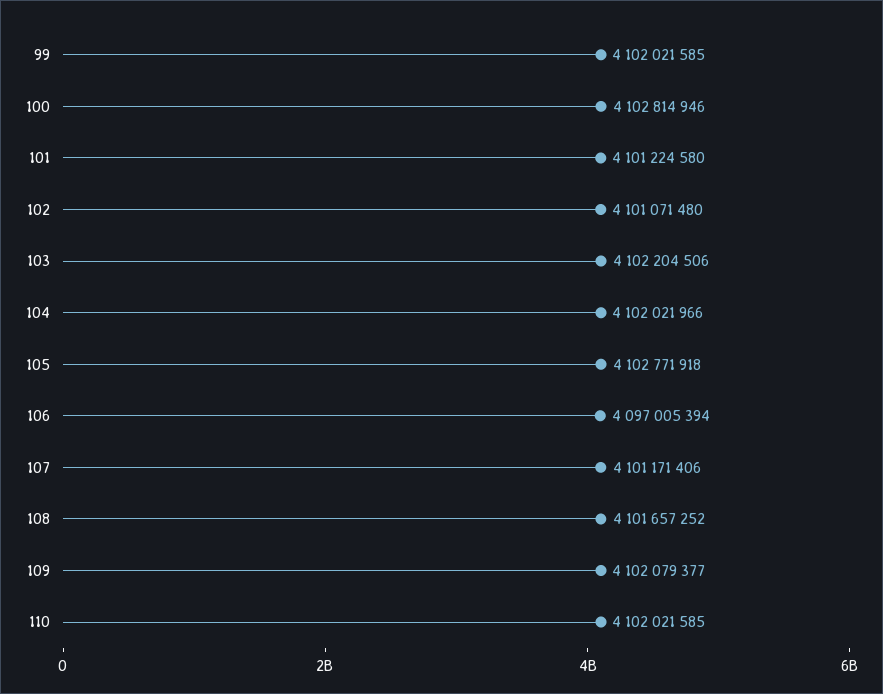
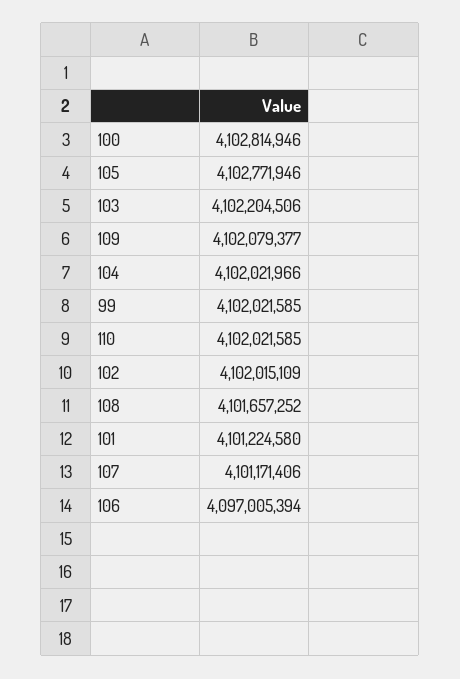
102: 4101071480 -> 4102015109
105: 4102771918 -> 4102771946

